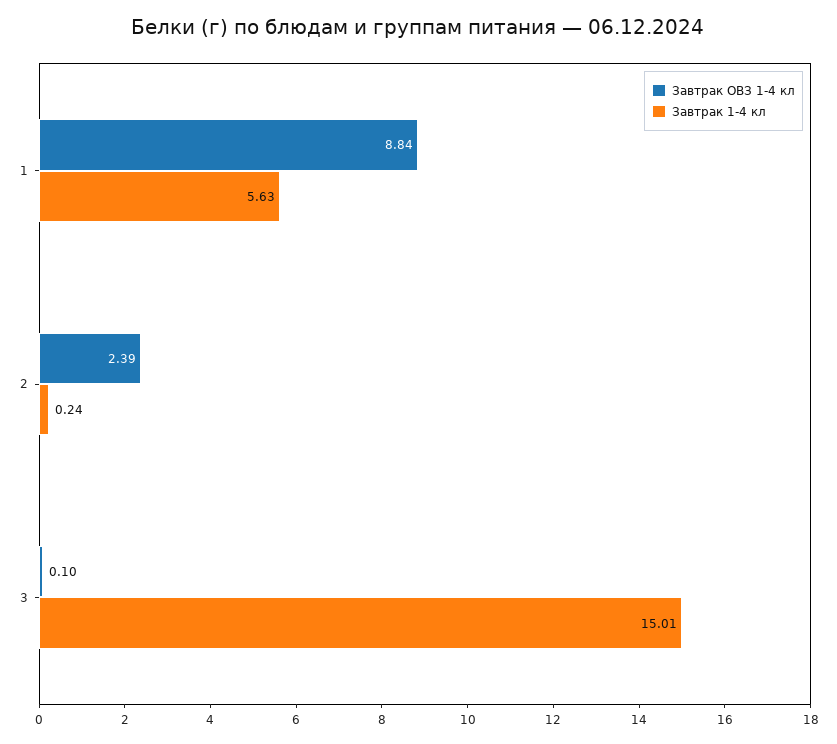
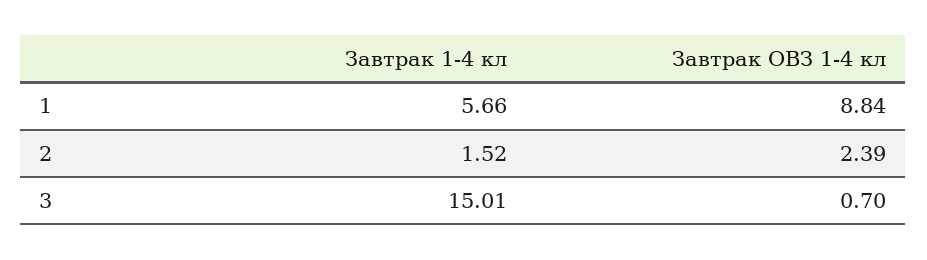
Завтрак 1-4 кл, 1: 5.63 -> 5.66
Завтрак 1-4 кл, 2: 0.24 -> 1.52
Завтрак ОВЗ 1-4 кл, 3: 0.1 -> 0.7

